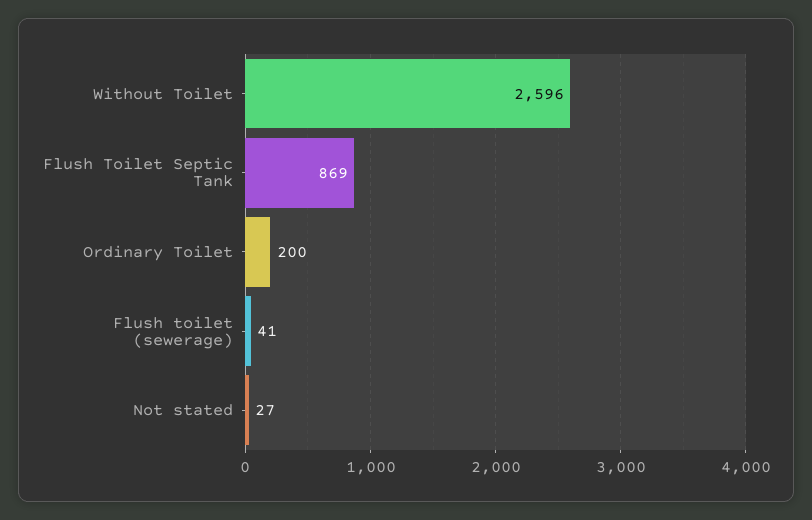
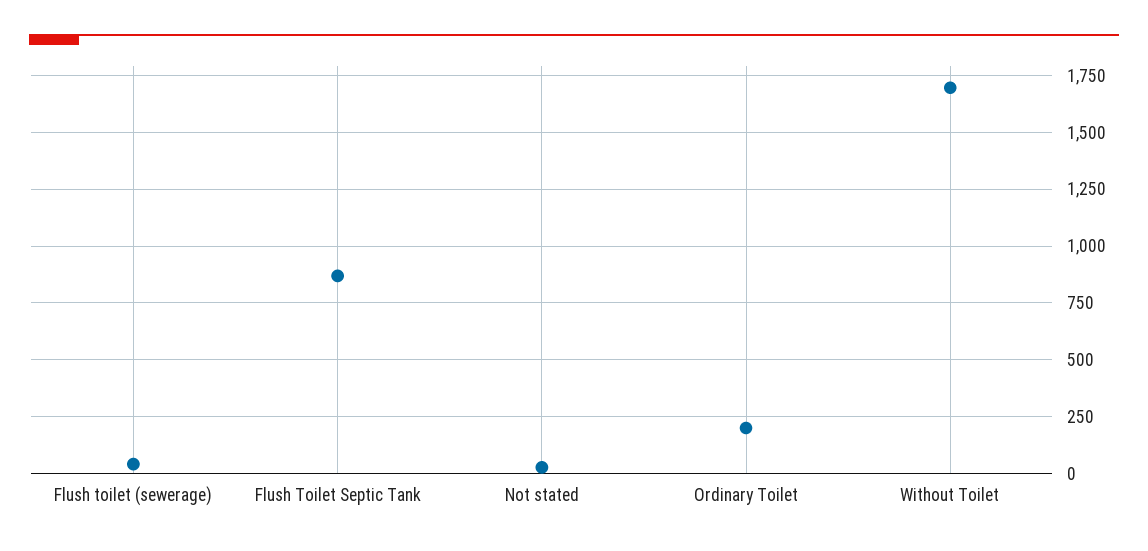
Without Toilet: 2596 -> 1700

